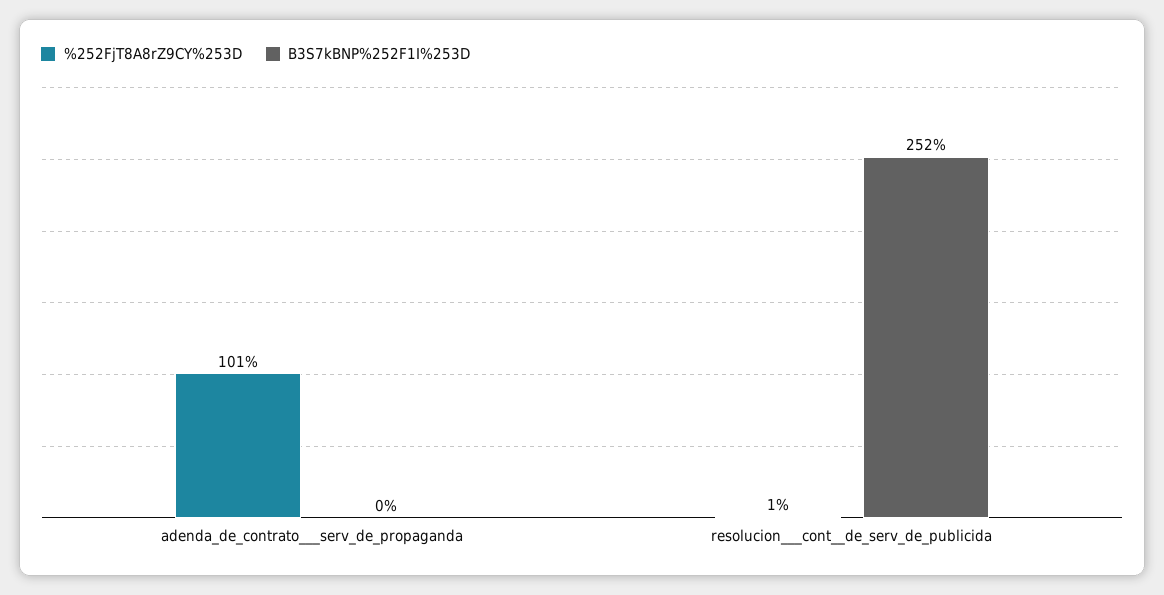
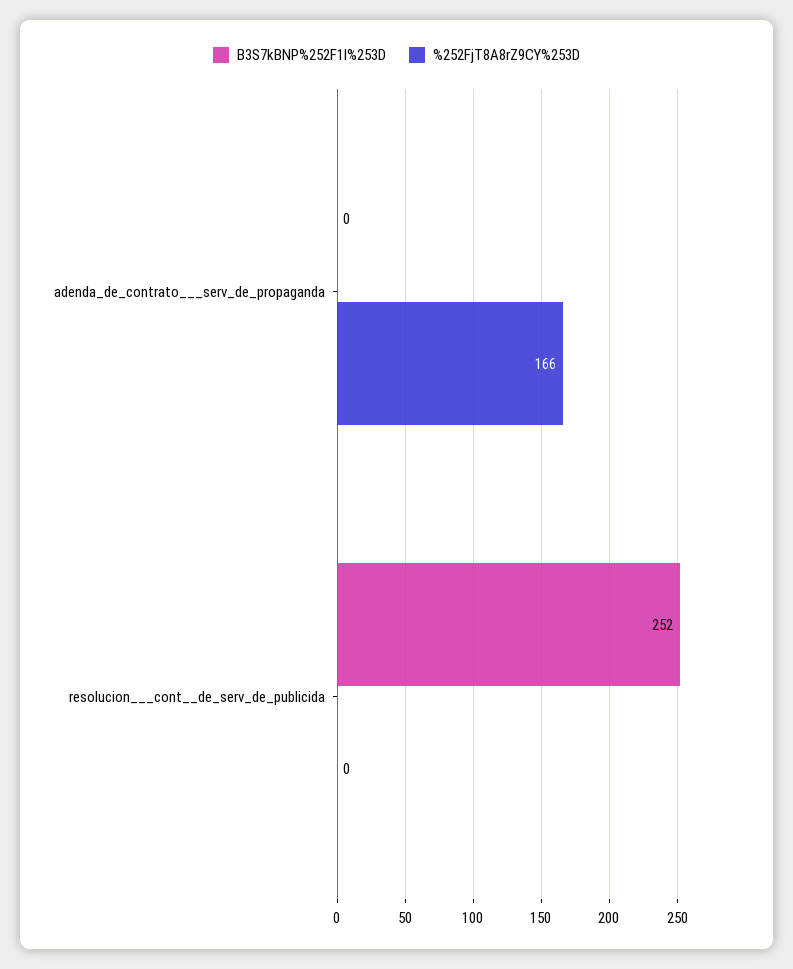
%252FjT8A8rZ9CY%253D, adenda_de_contrato___serv_de_propaganda: 101 -> 166
%252FjT8A8rZ9CY%253D, resolucion___cont__de_serv_de_publicida: 1 -> 0

